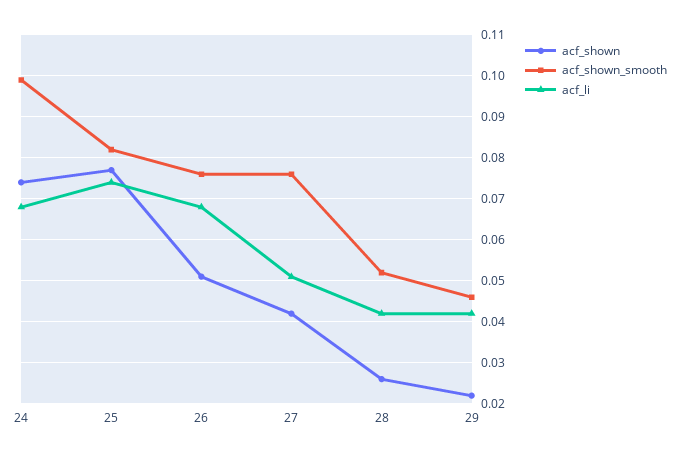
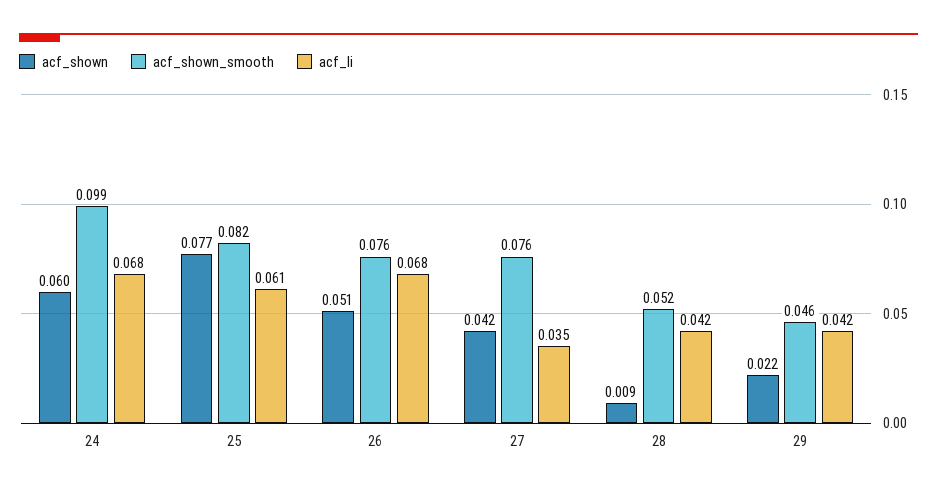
acf_shown, 24: 0.075 -> 0.06
acf_li, 25: 0.075 -> 0.061
acf_li, 27: 0.05 -> 0.035
acf_shown, 28: 0.025 -> 0.009

